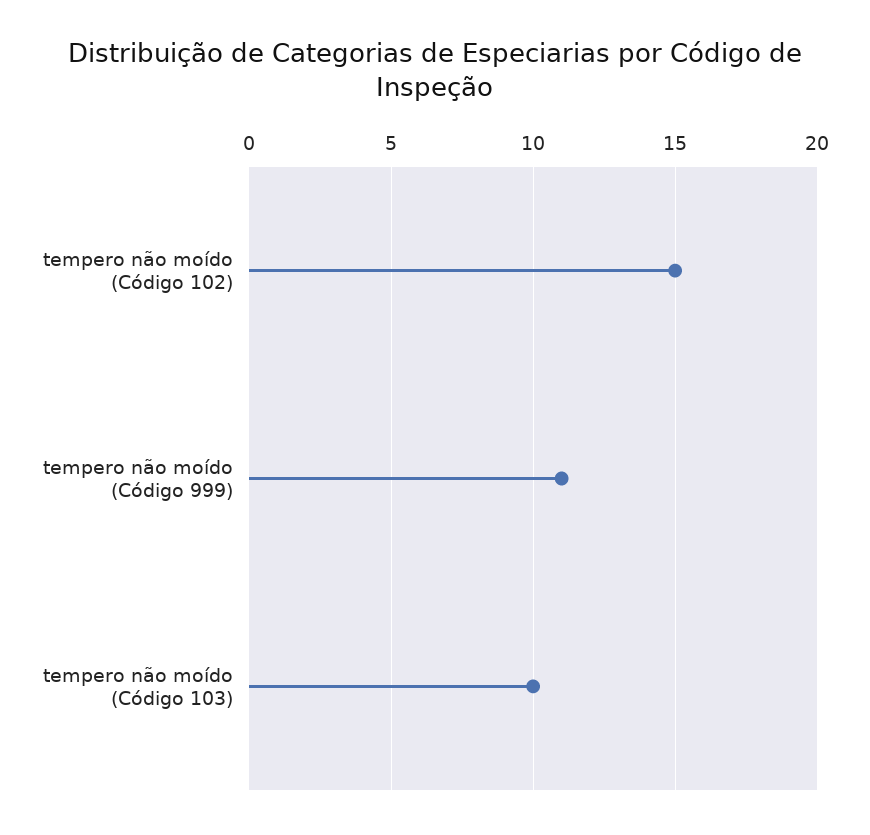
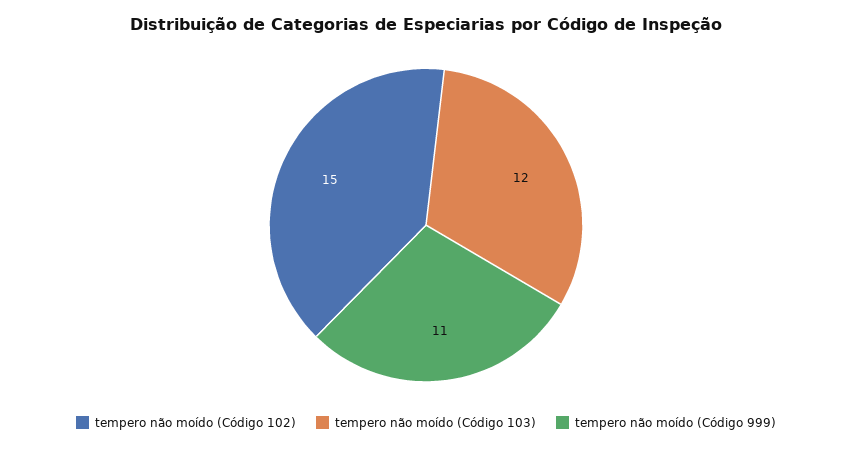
tempero não moído (Código 103): 10 -> 12

